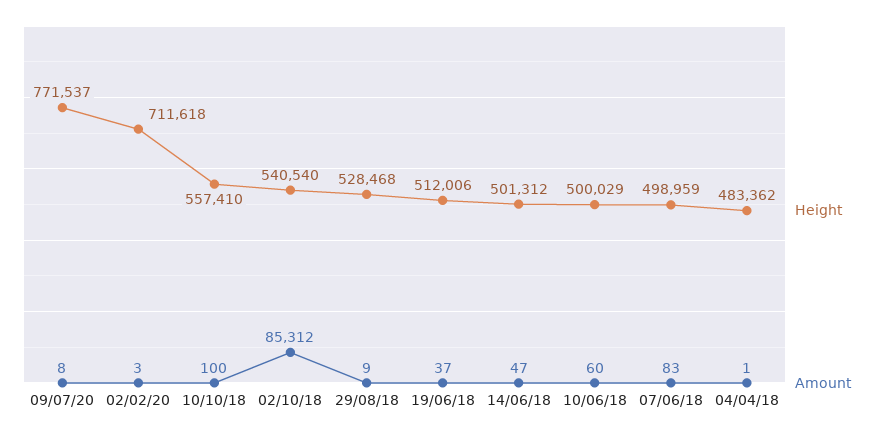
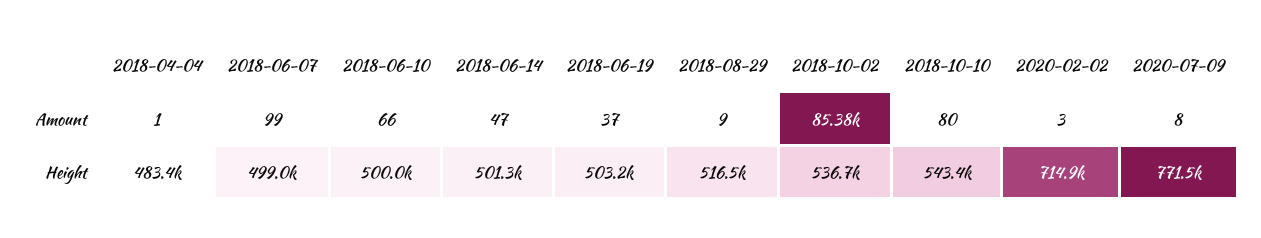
Height, 02/02/20: 711618 -> 714900
Height, 10/10/18: 557410 -> 543400
Amount, 10/10/18: 100 -> 80
Height, 02/10/18: 540540 -> 536700
Amount, 02/10/18: 85312 -> 85380
Height, 29/08/18: 528468 -> 516500
Height, 19/06/18: 512006 -> 503200
Amount, 10/06/18: 60 -> 66
Amount, 07/06/18: 83 -> 99

